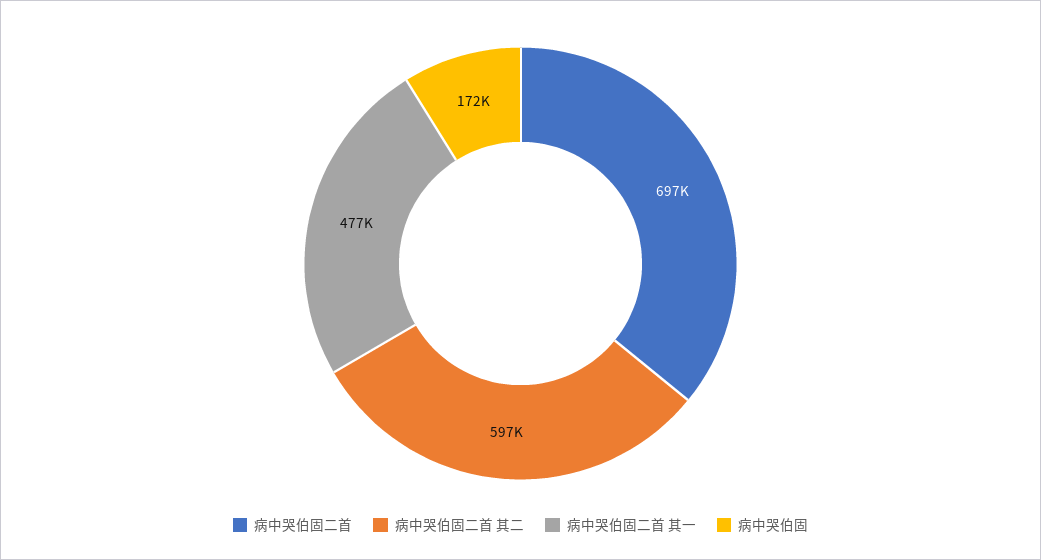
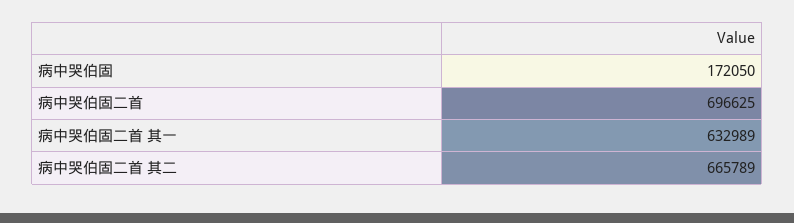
病中哭伯固二首 其二: 597000 -> 665789
病中哭伯固二首 其一: 477000 -> 632989

